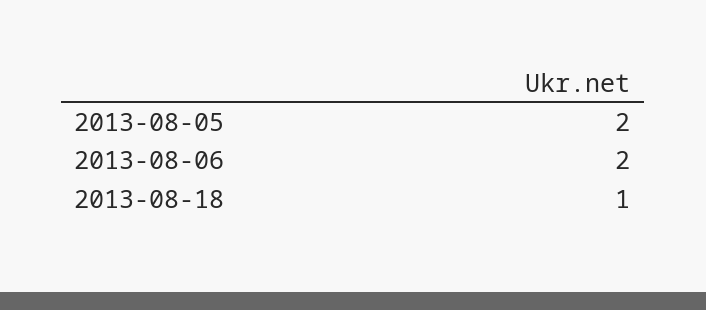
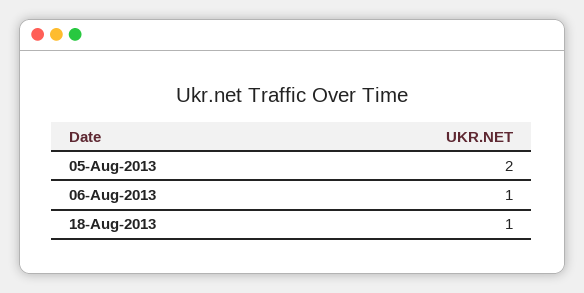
2013-08-06: 2 -> 1

